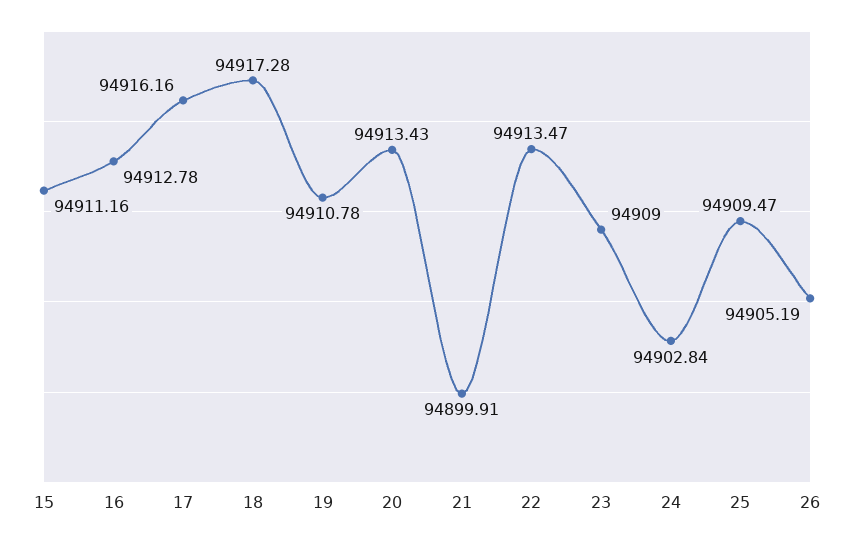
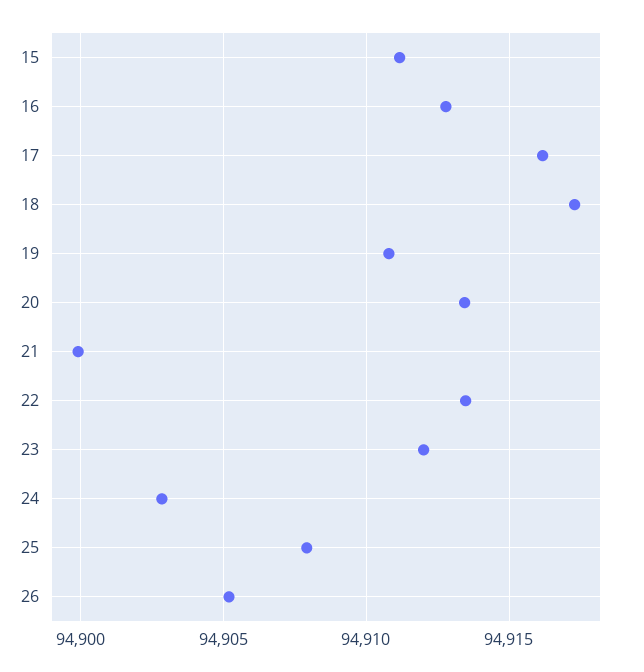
23: 94909 -> 94912
25: 94909.47 -> 94908

